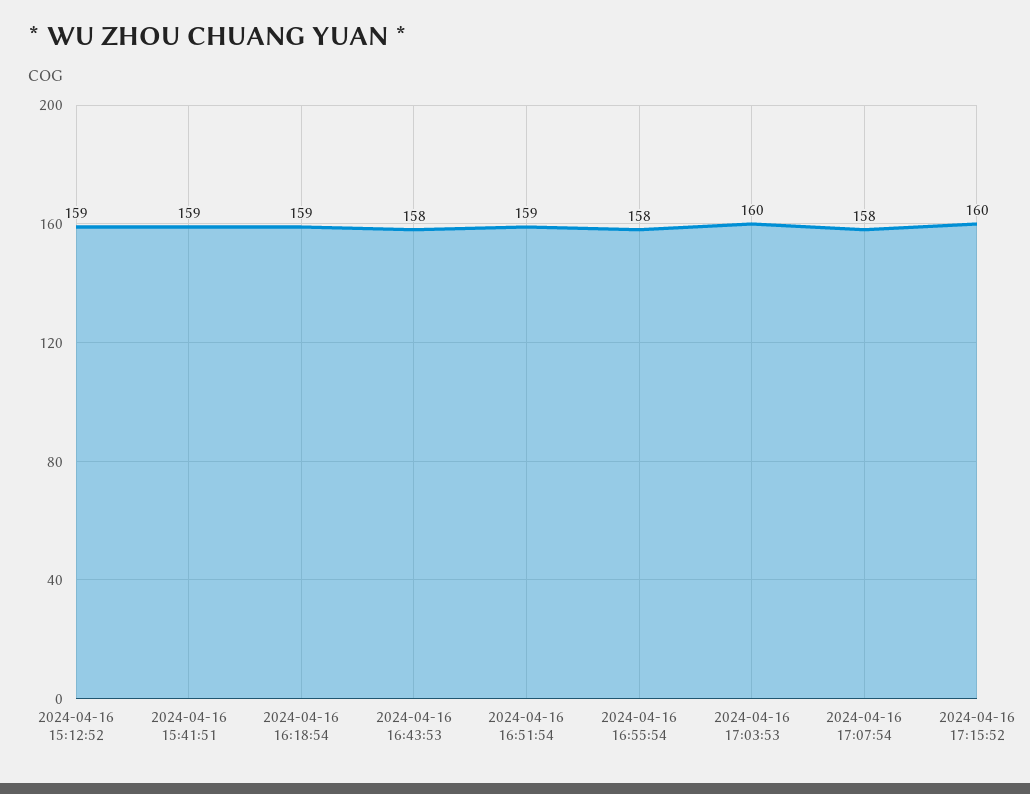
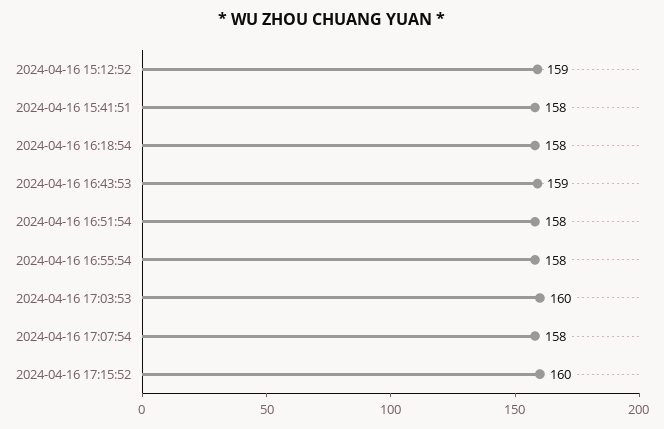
2024-04-16 15:41:51: 159 -> 158
2024-04-16 16:18:54: 159 -> 158
2024-04-16 16:43:53: 158 -> 159
2024-04-16 16:51:54: 159 -> 158

